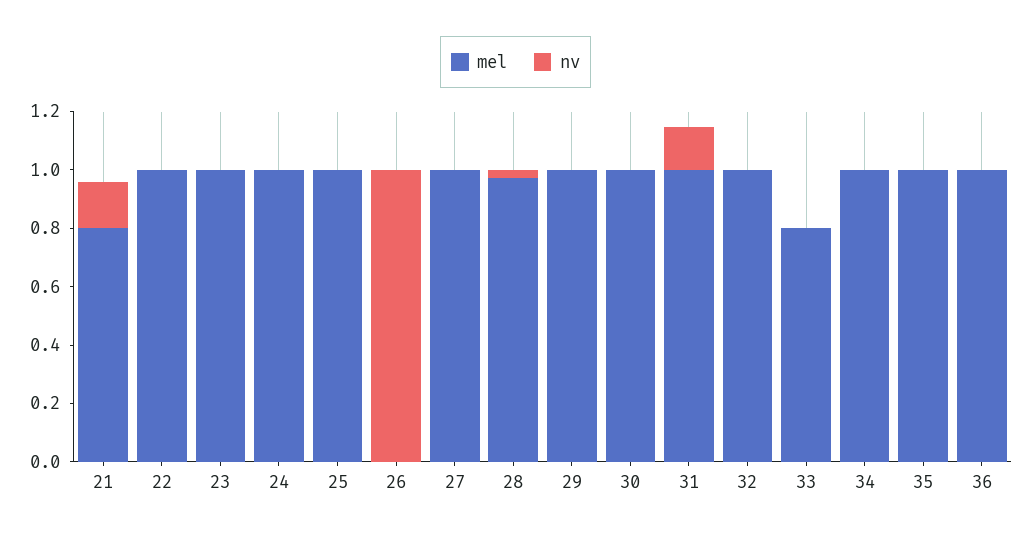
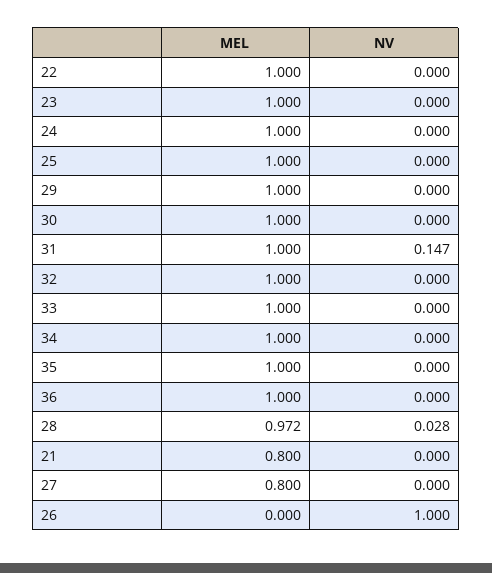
nv, 21: 0.15 -> 0
mel, 27: 1 -> 0.8
mel, 33: 0.8 -> 1

